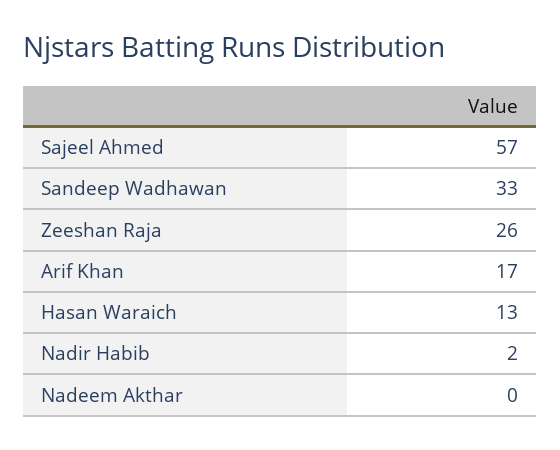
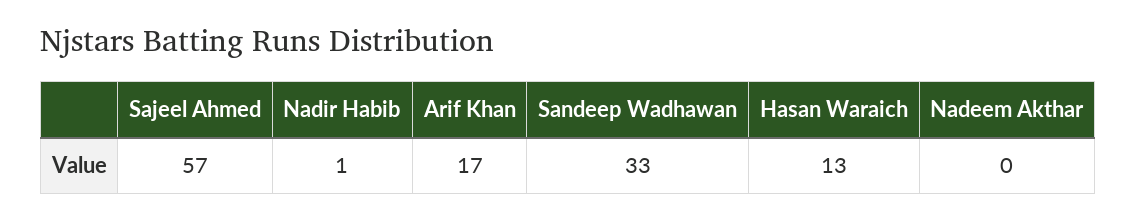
Zeeshan Raja: 26 -> none
Nadir Habib: 2 -> 1

